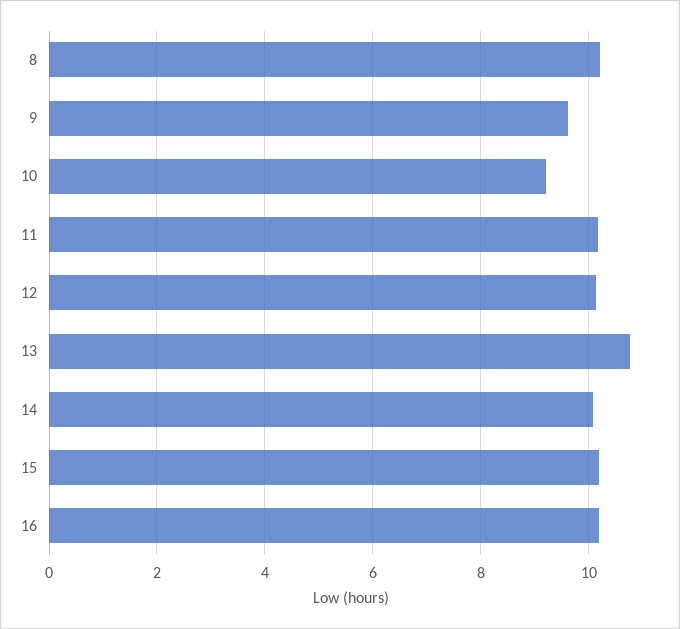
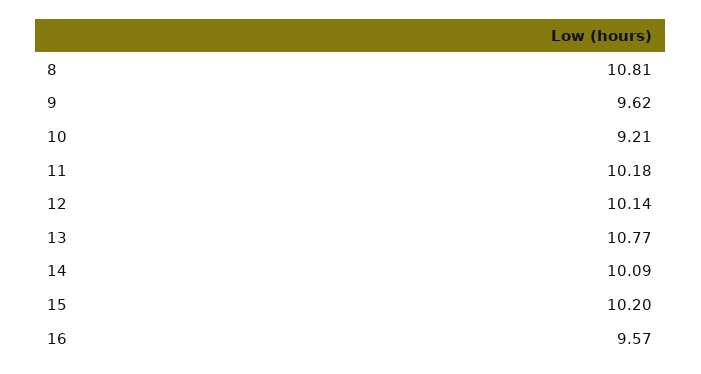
8: 10.2 -> 10.81
16: 10.2 -> 9.57

